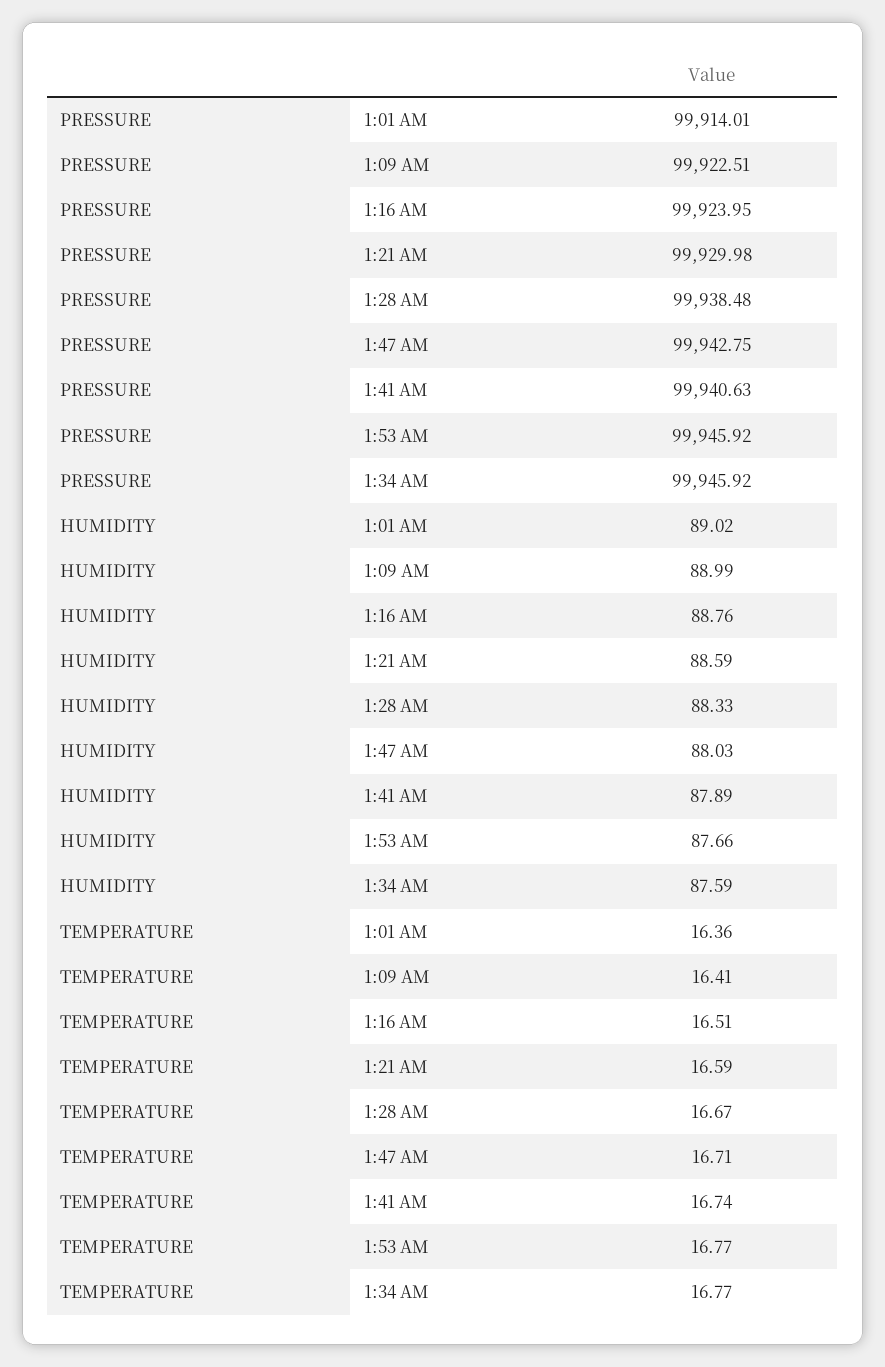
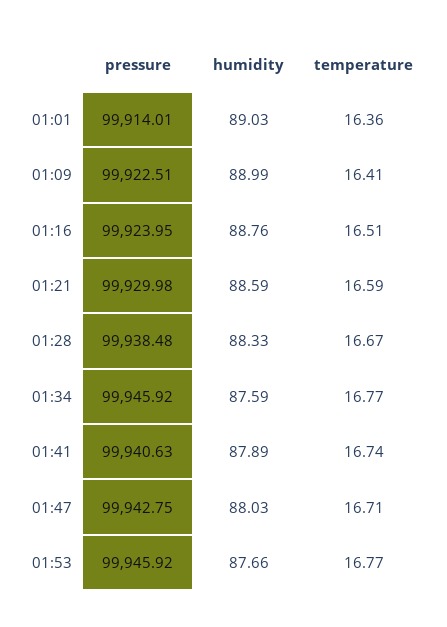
HUMIDITY, 1:01 AM: 89.02 -> 89.03

